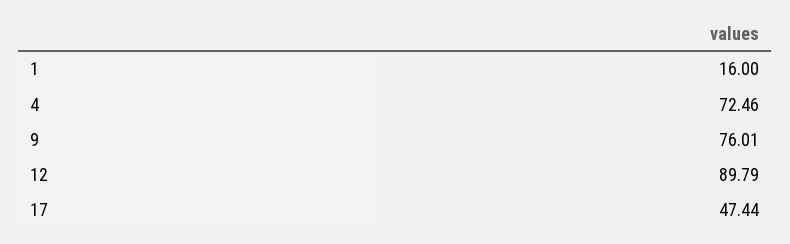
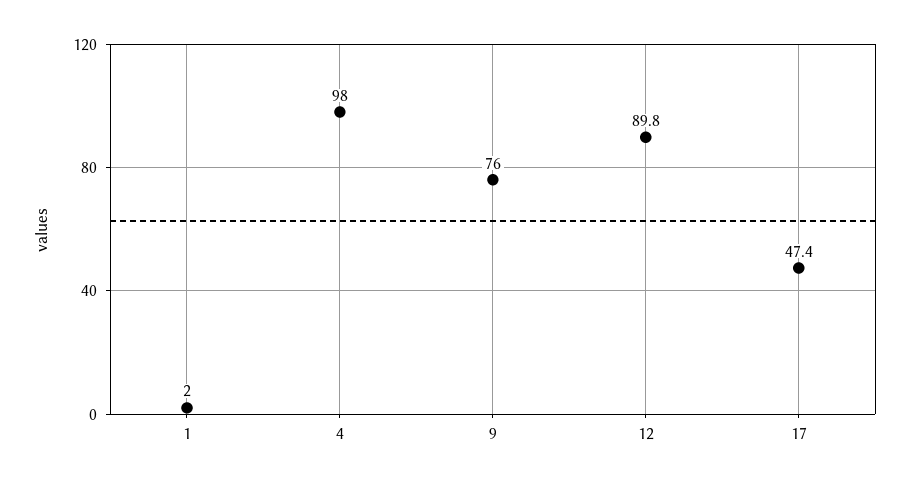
1: 16 -> 2
4: 72.46 -> 98

